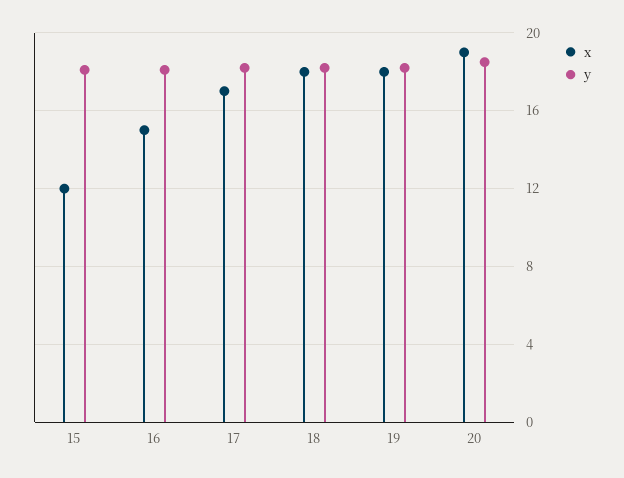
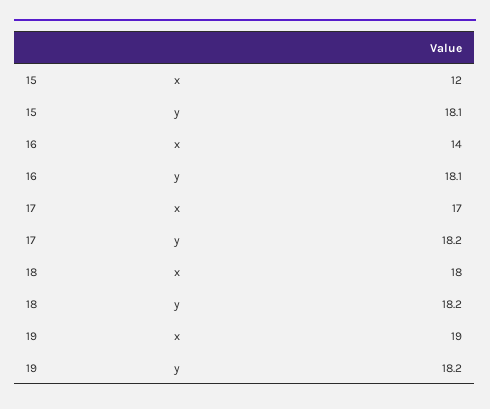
x, 16: 15 -> 14
x, 19: 18 -> 19
x, 20: 19 -> none
y, 20: 18.5 -> none

